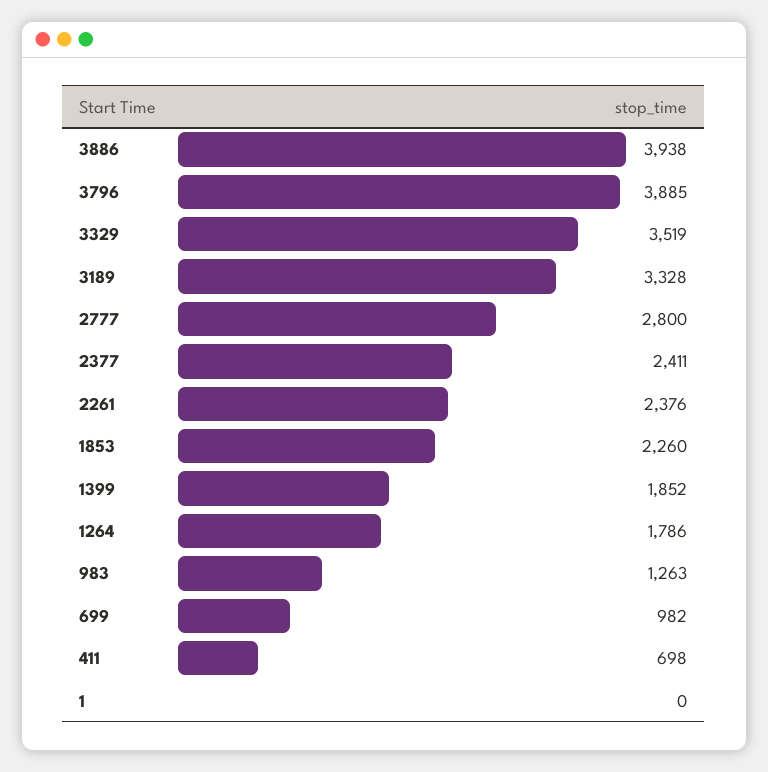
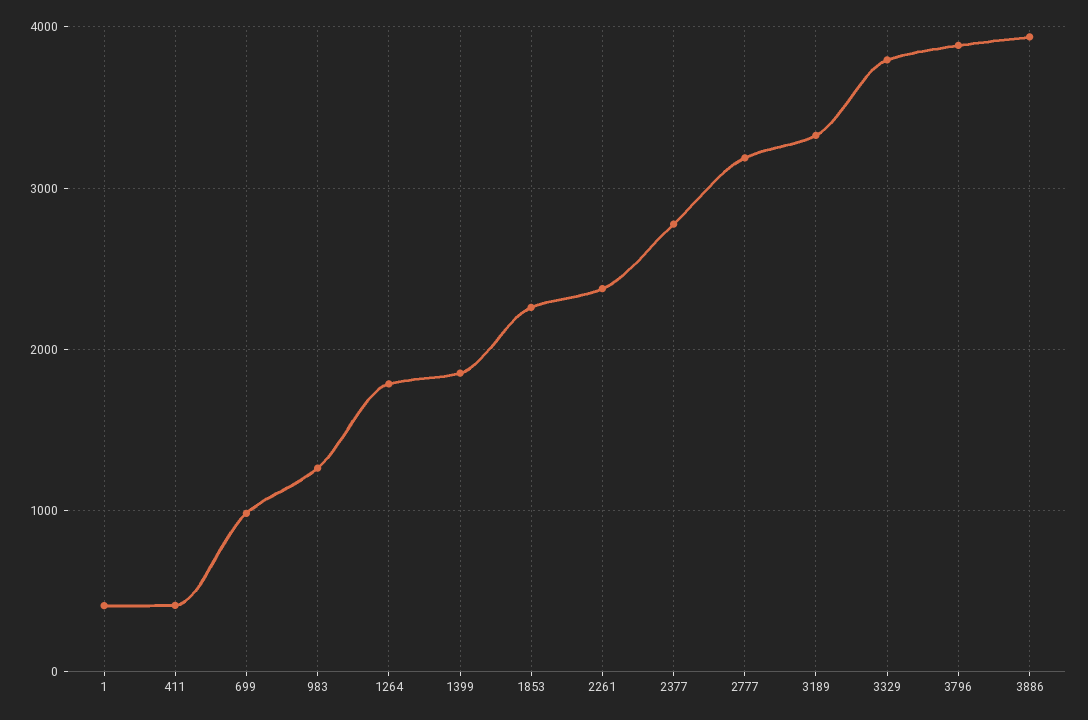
3329: 3519 -> 3800
2777: 2800 -> 3200
2377: 2411 -> 2800
411: 698 -> 400
1: 0 -> 400

